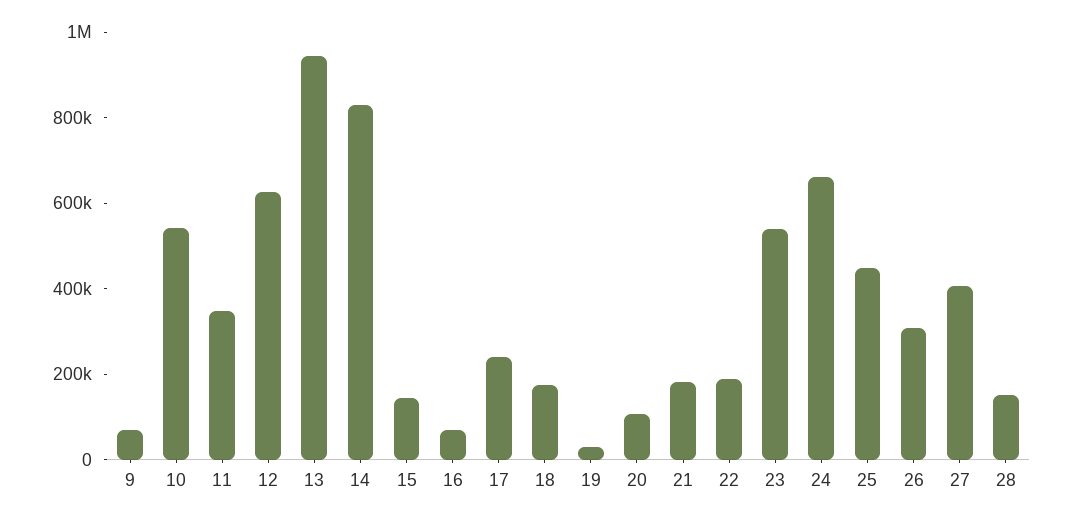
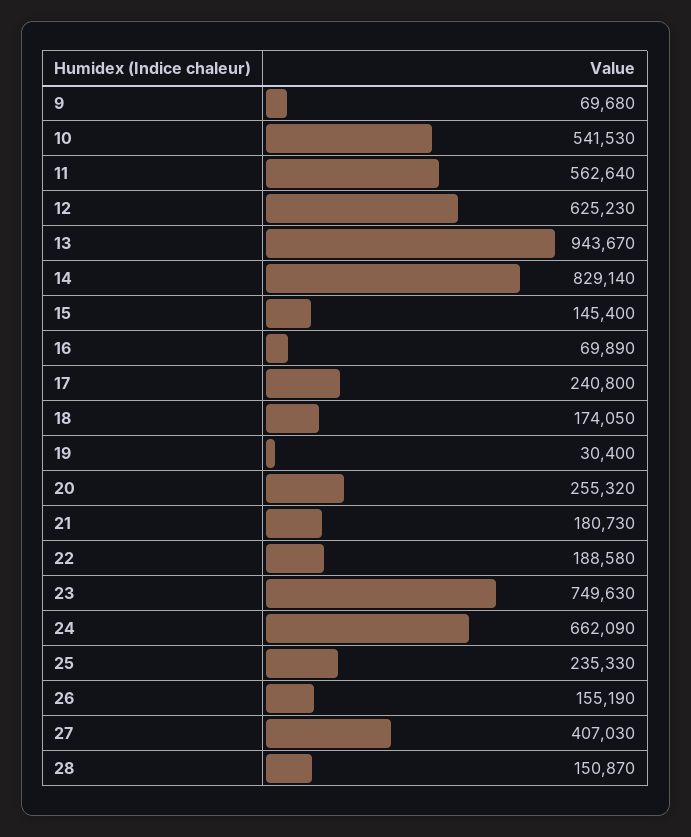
11: 350000 -> 562640
20: 100000 -> 255320
23: 550000 -> 749630
25: 450000 -> 235330
26: 300000 -> 155190

